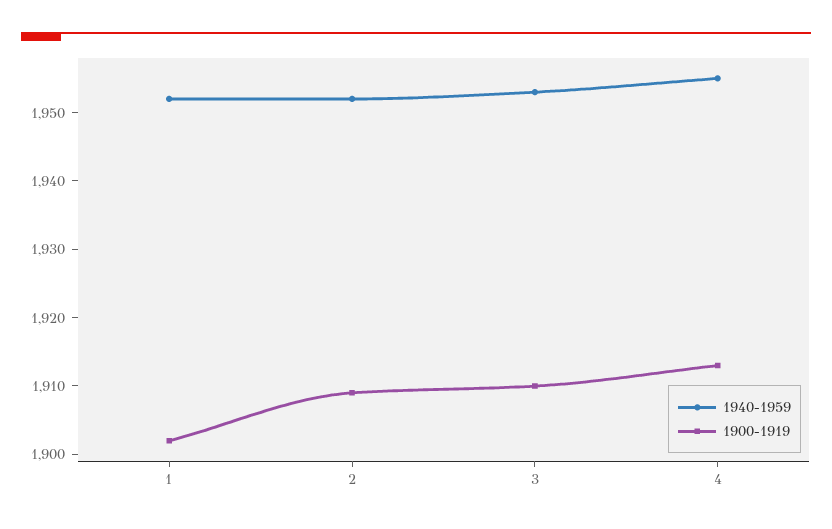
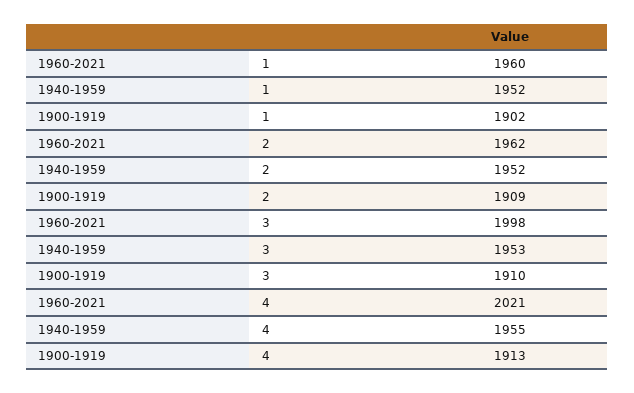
1960-2021, 1: none -> 1960
1960-2021, 2: none -> 1962
1960-2021, 3: none -> 1998
1960-2021, 4: none -> 2021

